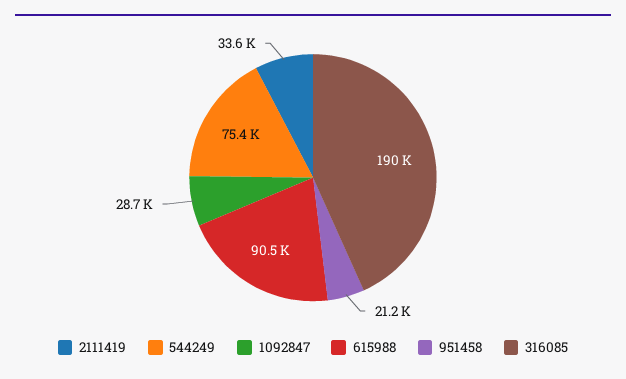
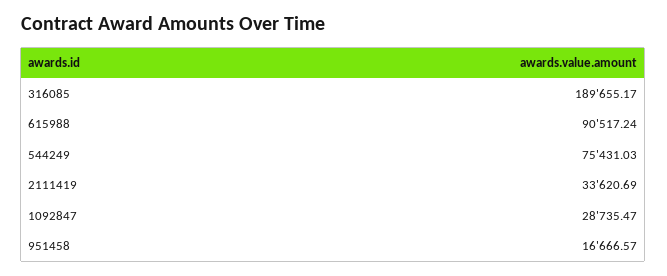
951458: 21200 -> 16666.57

